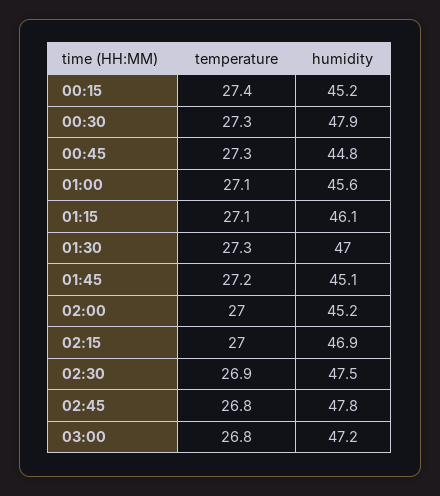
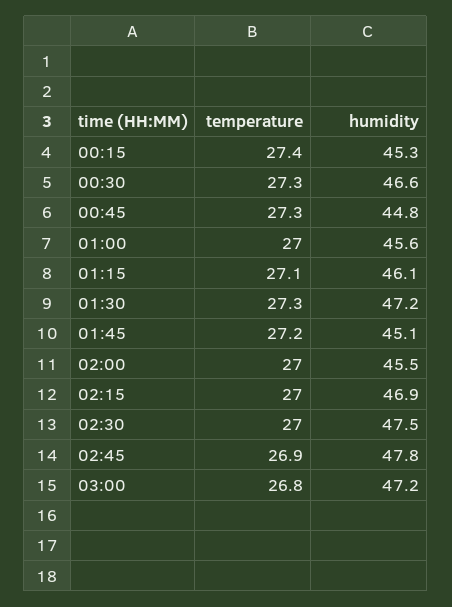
humidity, 00:15: 45.2 -> 45.3
humidity, 00:30: 47.9 -> 46.6
temperature, 01:00: 27.1 -> 27
humidity, 01:30: 47 -> 47.2
humidity, 02:00: 45.2 -> 45.5
temperature, 02:30: 26.9 -> 27
temperature, 02:45: 26.8 -> 26.9

